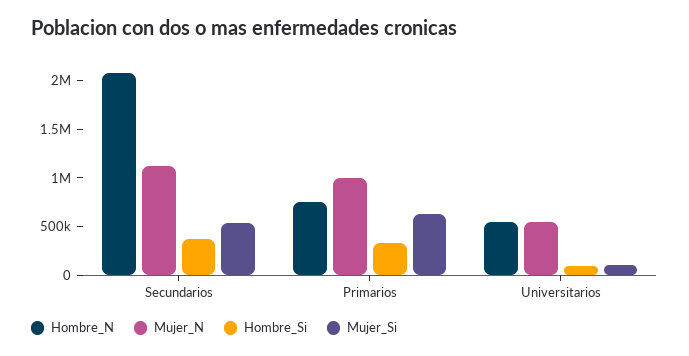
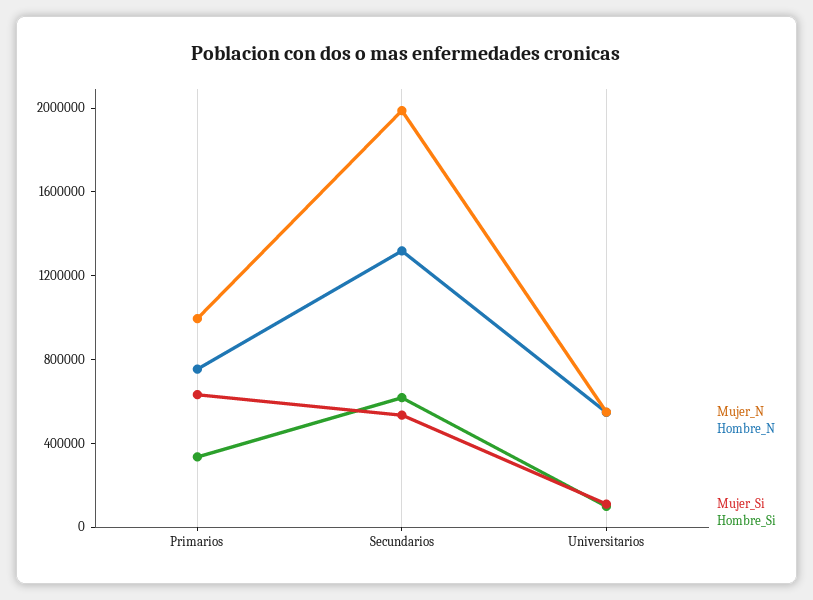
Hombre_N, Secundarios: 2100000 -> 1300000
Mujer_N, Secundarios: 1100000 -> 2000000
Hombre_Si, Secundarios: 400000 -> 600000

